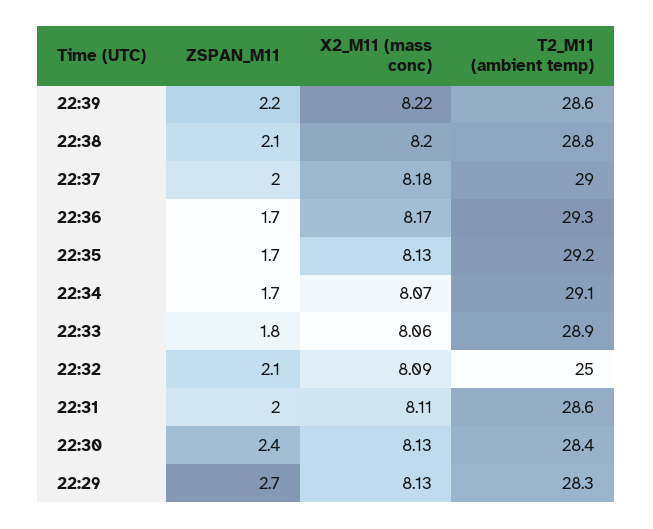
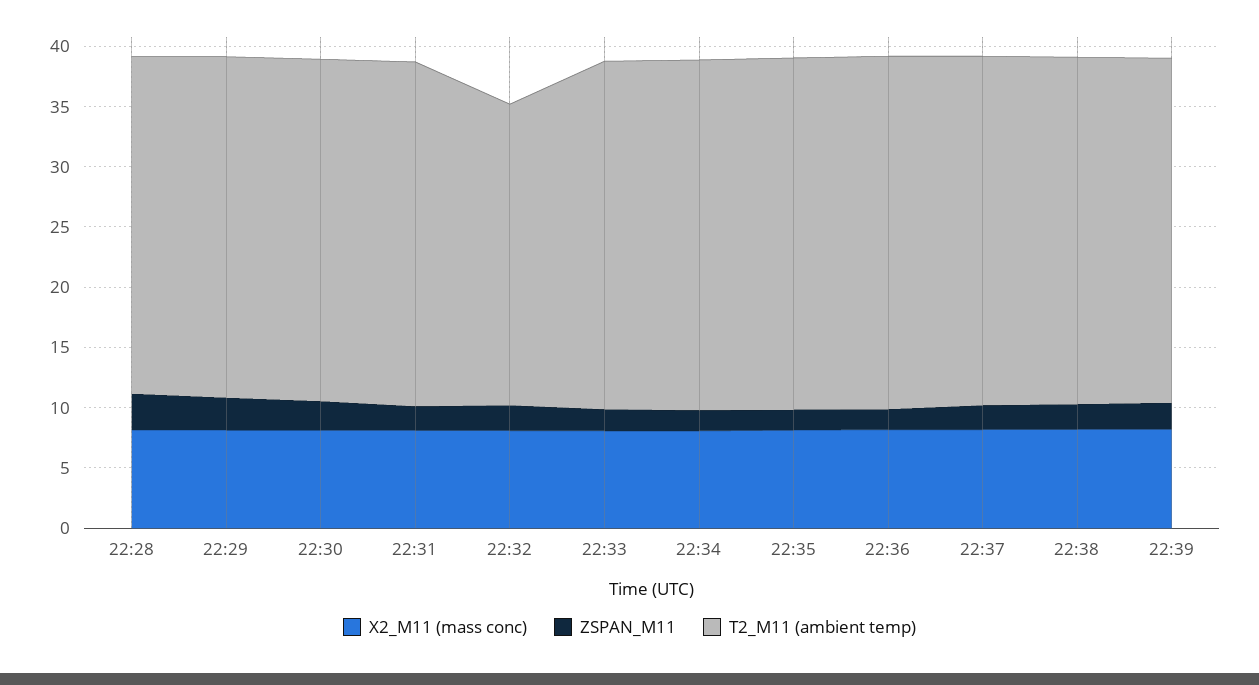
X2_M11 (mass conc), 22:28: none -> 8
ZSPAN_M11, 22:28: none -> 3
T2_M11 (ambient temp), 22:28: none -> 28

